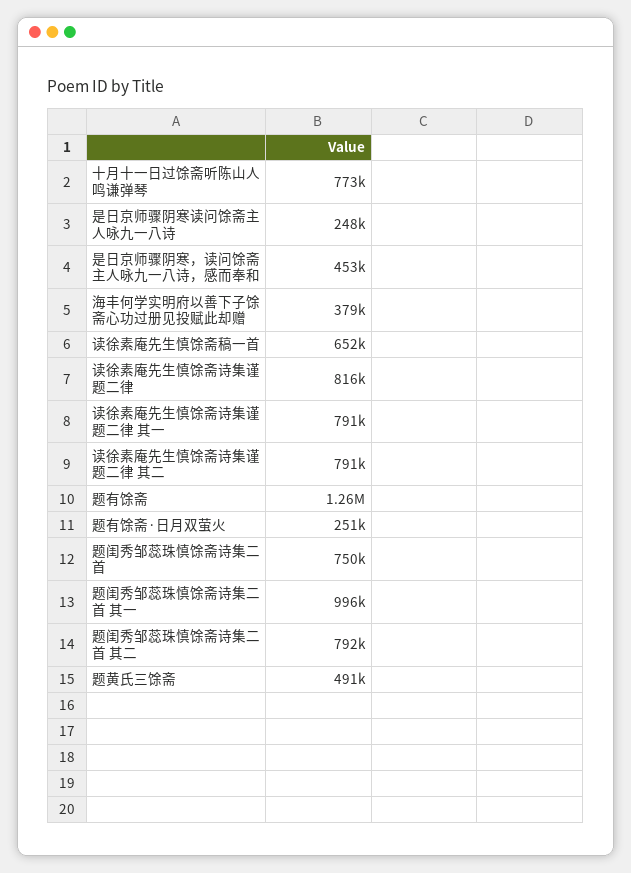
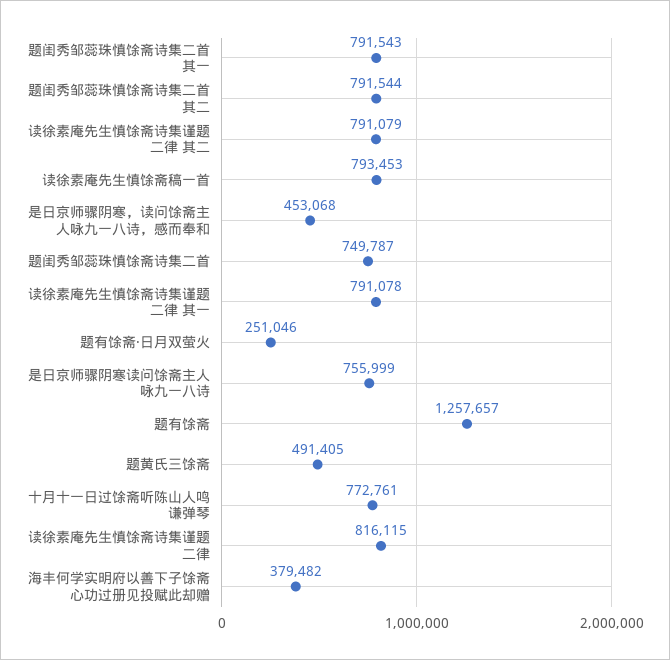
是日京师骤阴寒读问馀斋主人咏九一八诗: 248000 -> 755999
读徐素庵先生慎馀斋稿一首: 652000 -> 793453
题闺秀邹蕊珠慎馀斋诗集二首 其一: 996000 -> 791543

